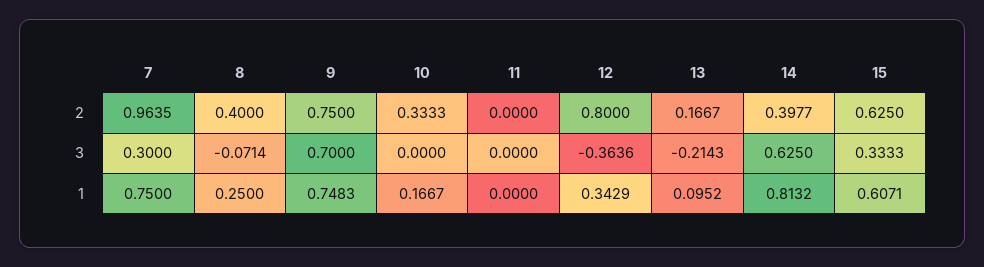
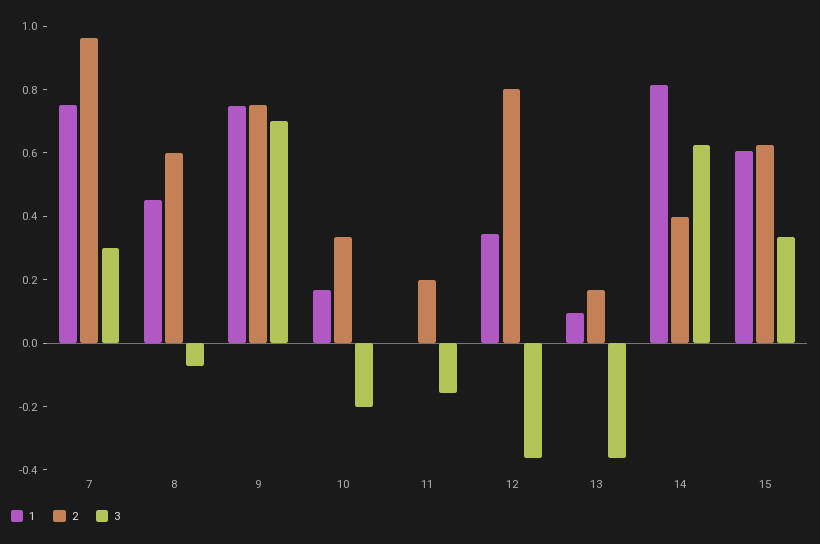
2, 8: 0.4 -> 0.6
2, 11: 0 -> 0.2
3, 10: 0 -> -0.2
3, 11: 0 -> -0.15
3, 13: -0.2143 -> -0.35
1, 8: 0.25 -> 0.45

